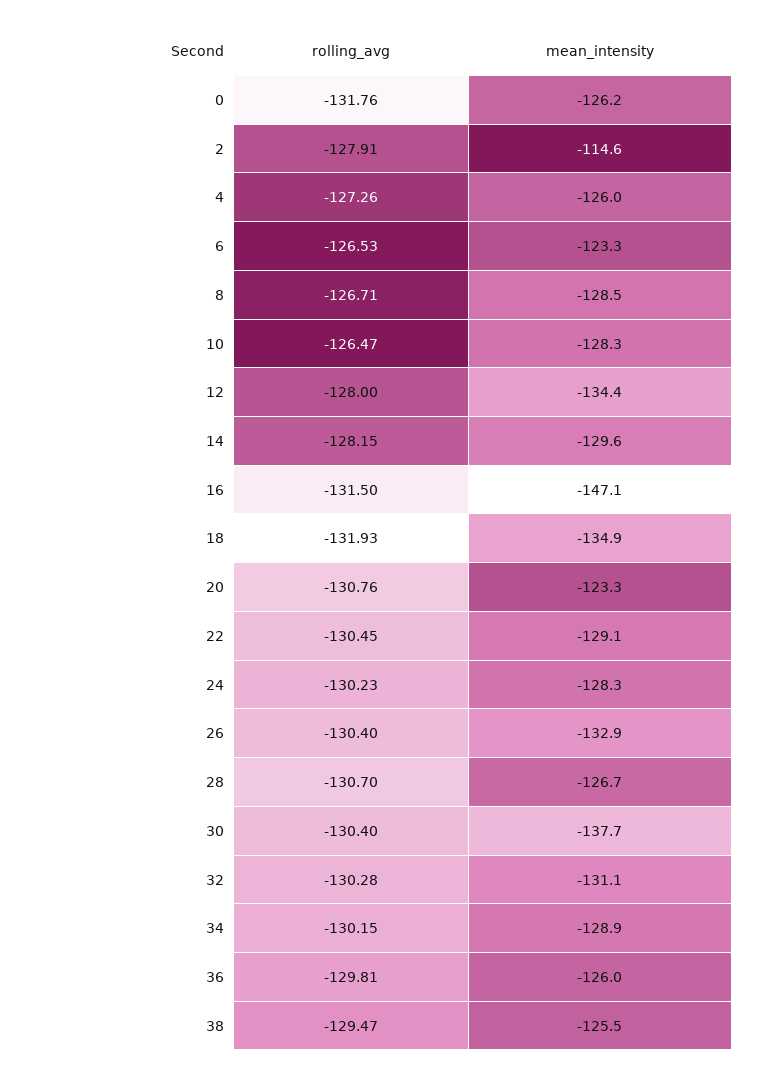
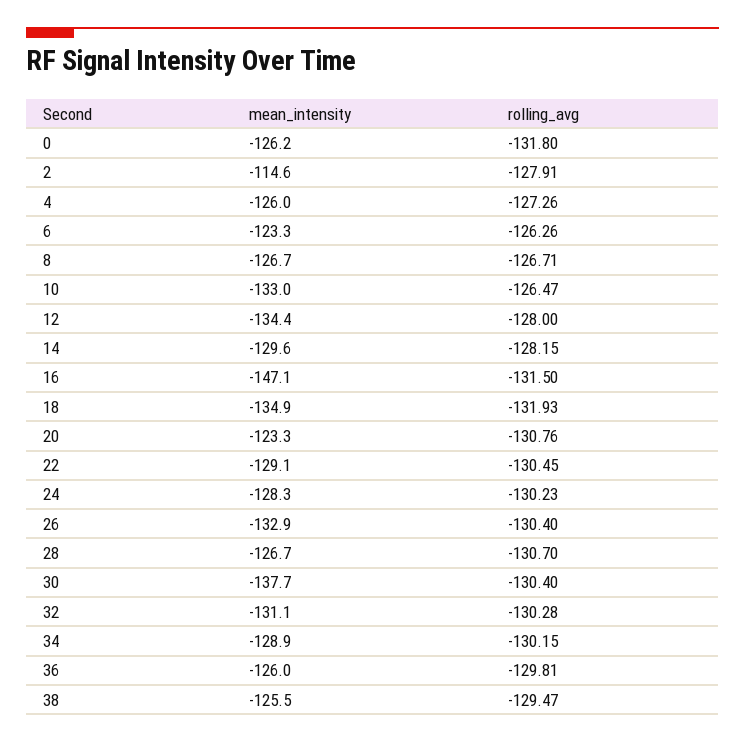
rolling_avg, 0: -131.76 -> -131.8
rolling_avg, 6: -126.53 -> -126.26
mean_intensity, 8: -128.5 -> -126.7
mean_intensity, 10: -128.3 -> -133

